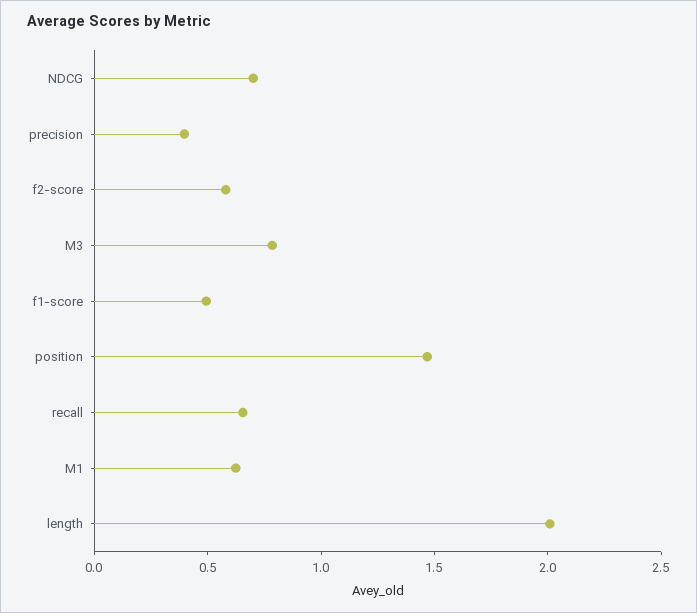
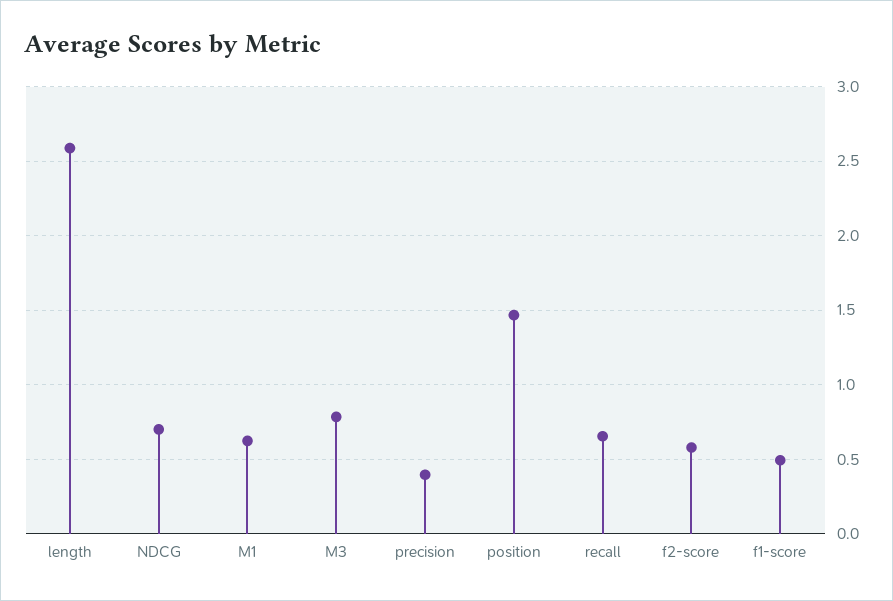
length: 2 -> 2.6

